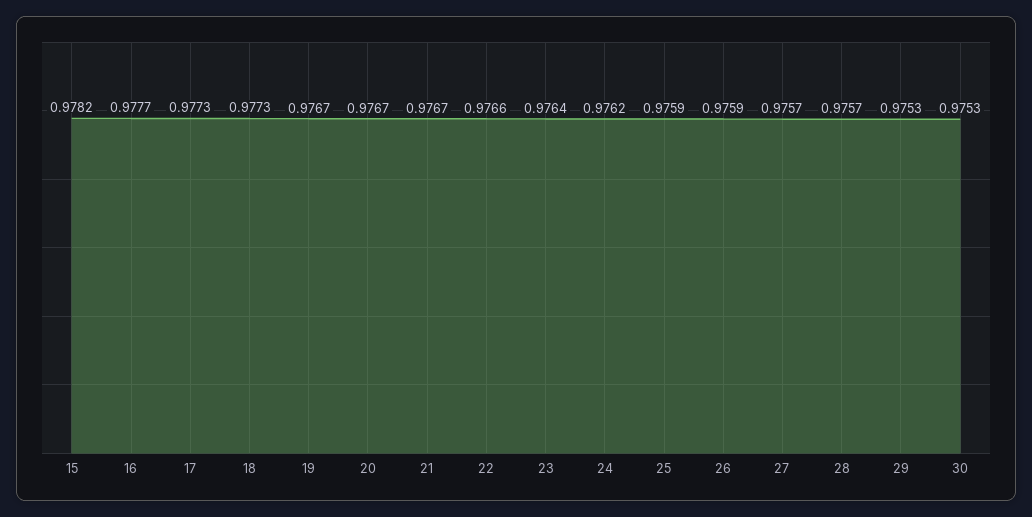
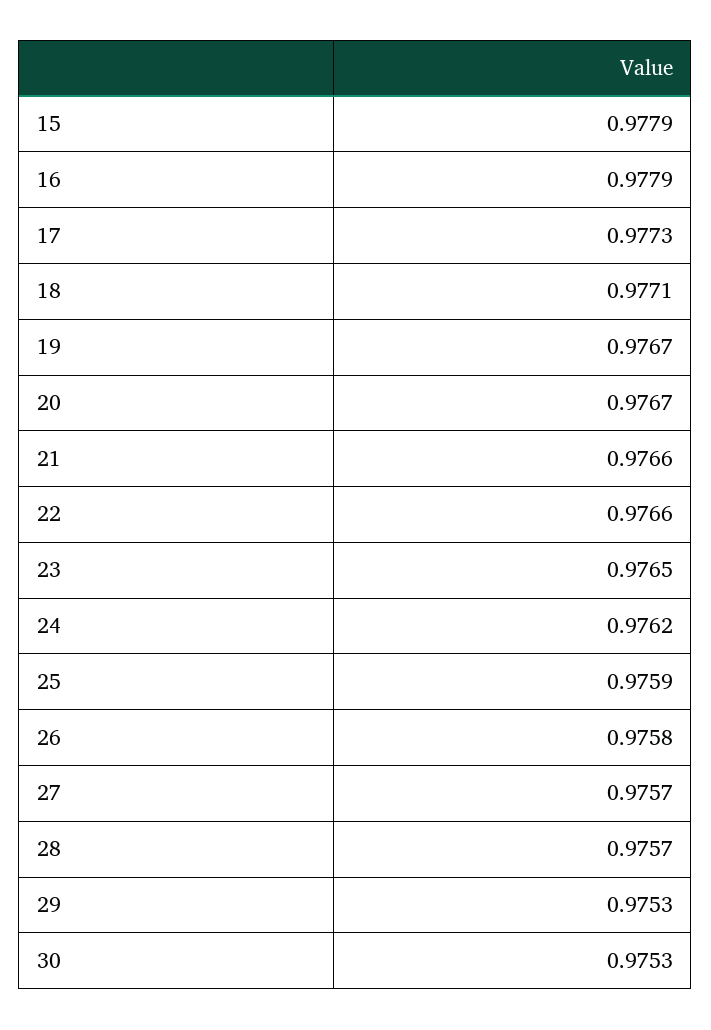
15: 0.9782 -> 0.9779
16: 0.9777 -> 0.9779
18: 0.9773 -> 0.9771
21: 0.9767 -> 0.9766
23: 0.9764 -> 0.9765
26: 0.9759 -> 0.9758

